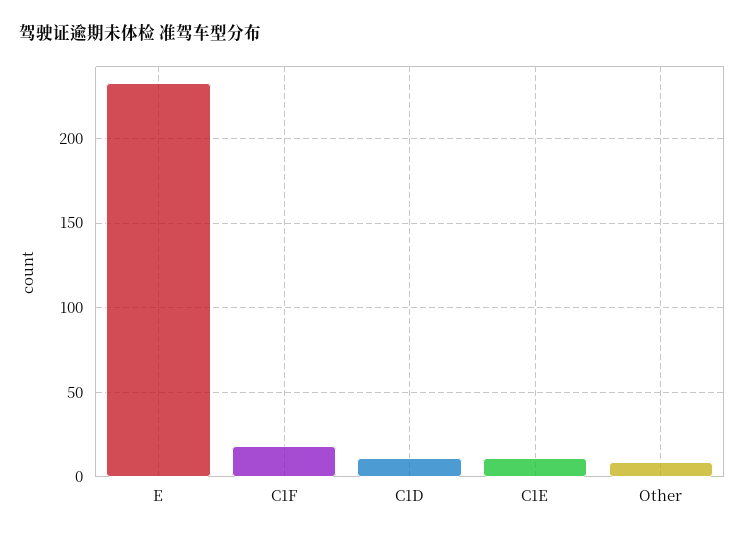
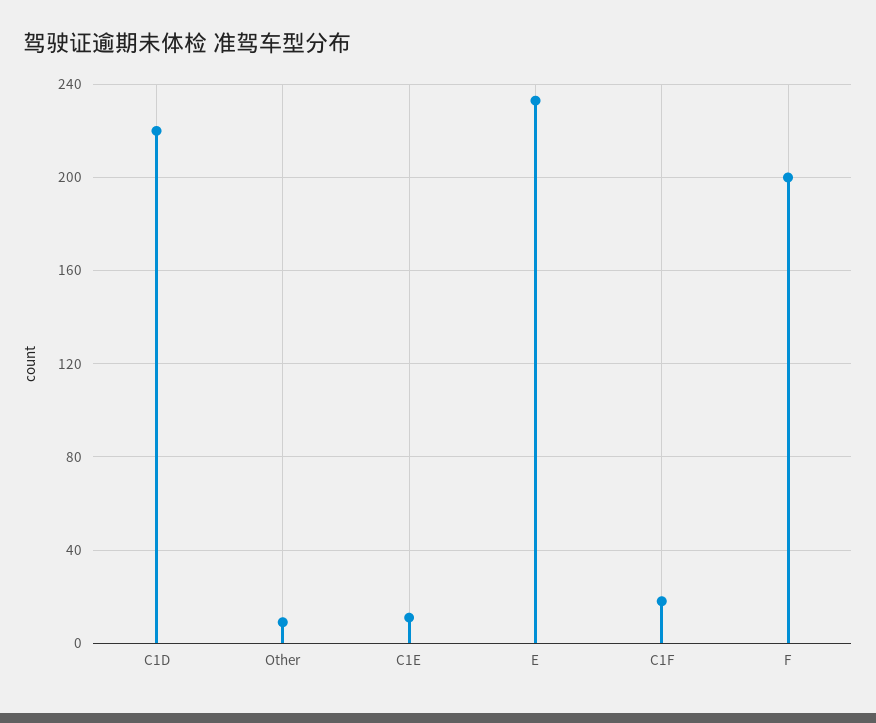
C1D: 10 -> 220
F: none -> 200

